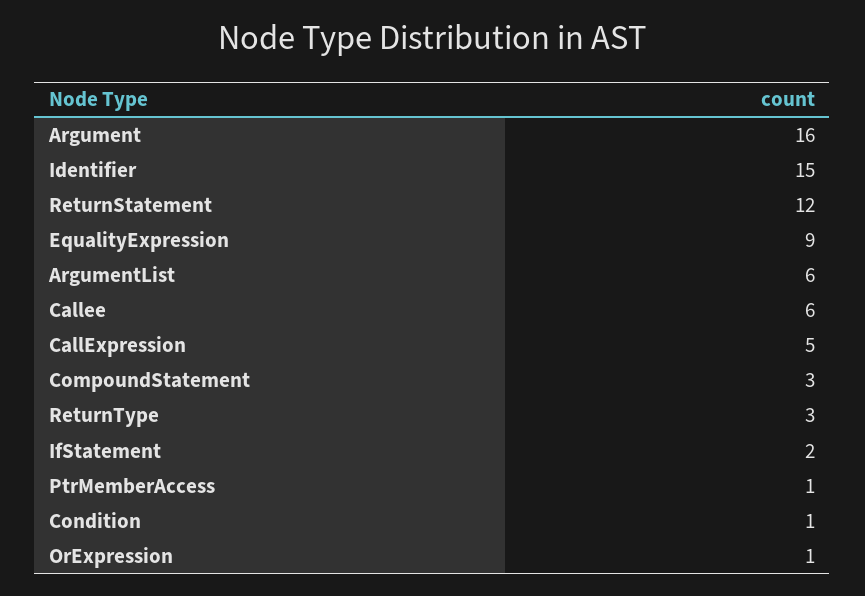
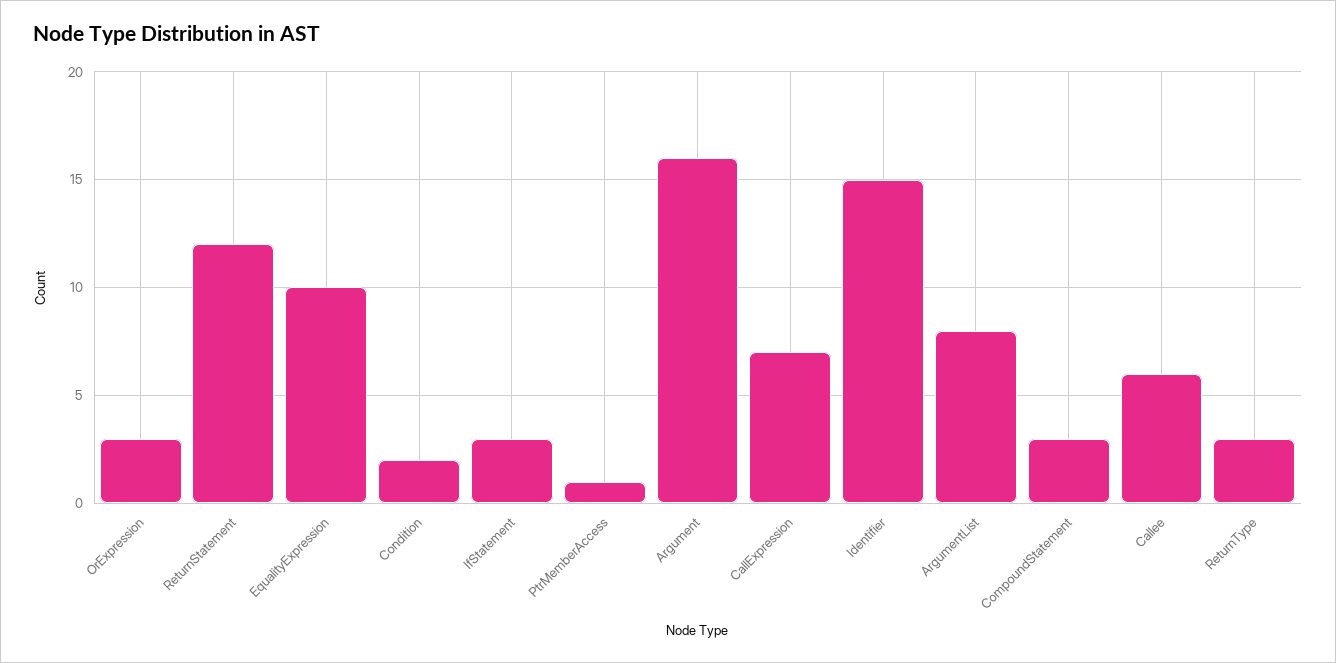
EqualityExpression: 9 -> 10
ArgumentList: 6 -> 8
CallExpression: 5 -> 7
IfStatement: 2 -> 3
Condition: 1 -> 2
OrExpression: 1 -> 3

